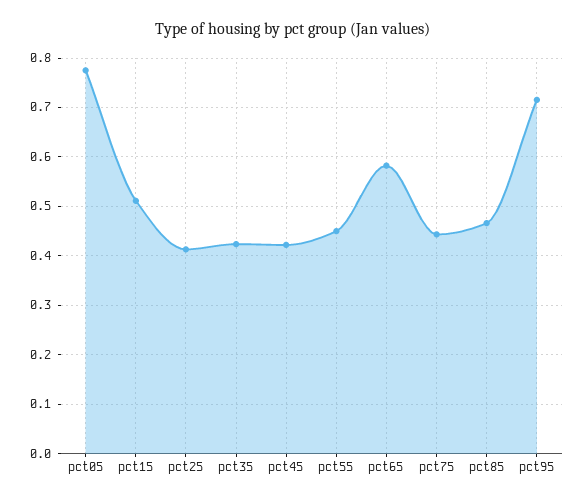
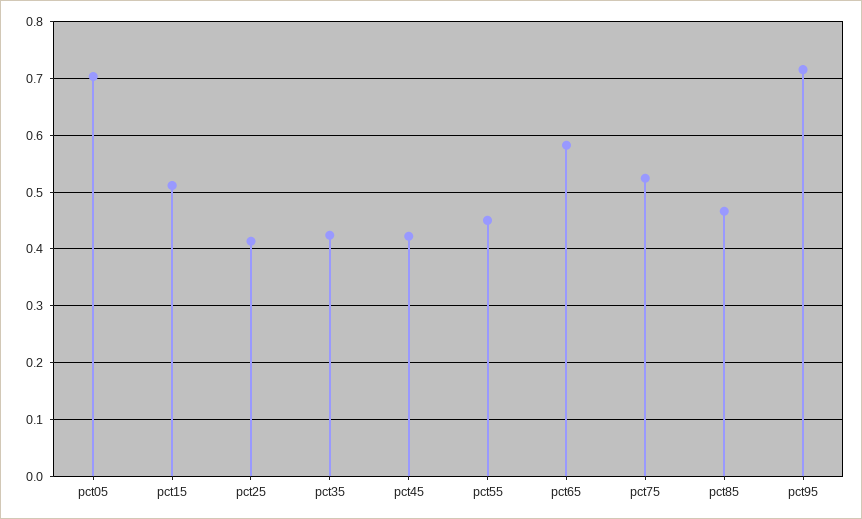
pct05: 0.78 -> 0.7
pct75: 0.44 -> 0.52

